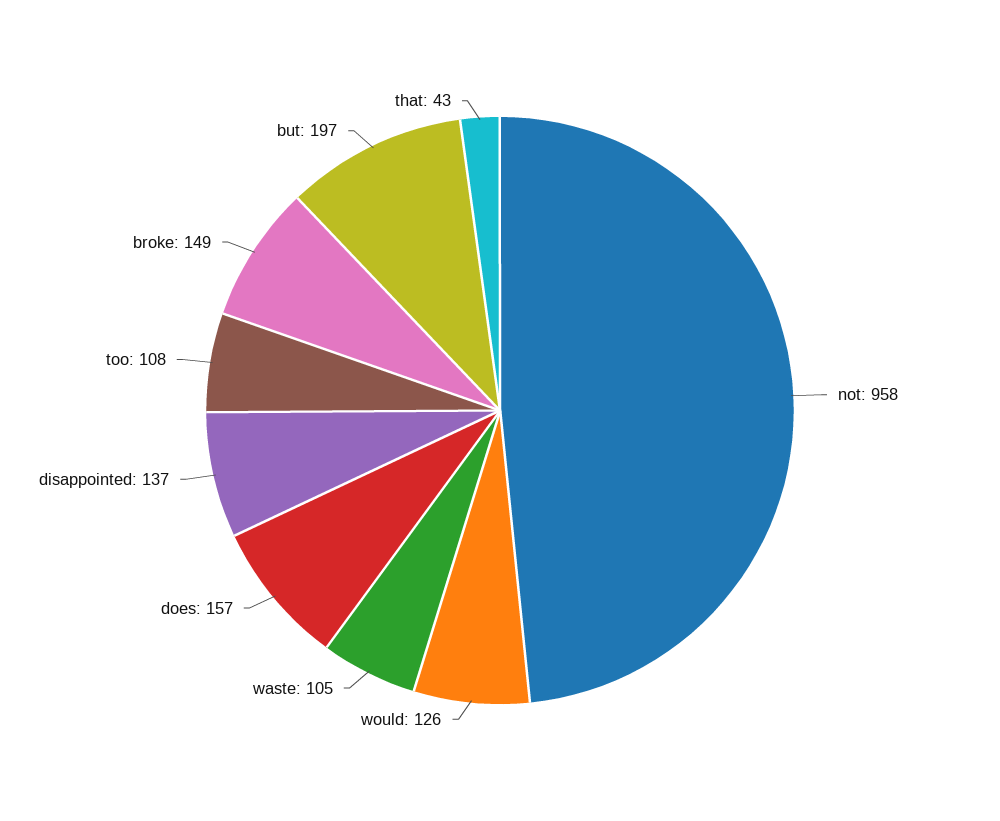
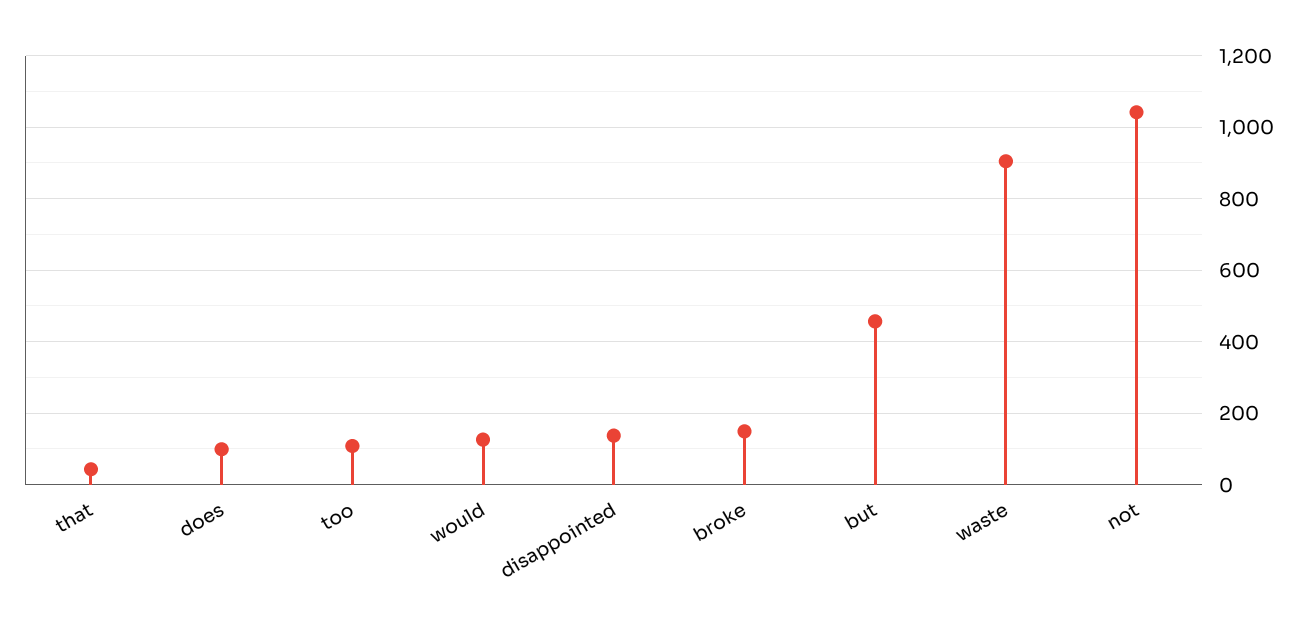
not: 958 -> 1040
waste: 105 -> 900
does: 157 -> 100
but: 197 -> 460

